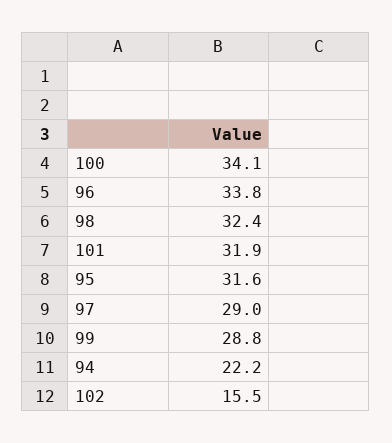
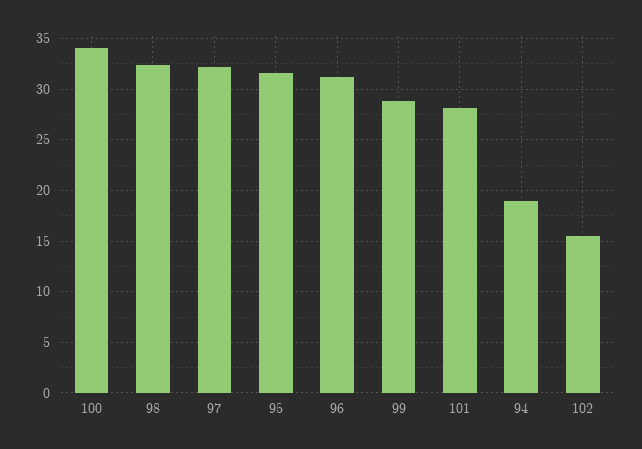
96: 33.8 -> 31
101: 31.9 -> 28
97: 29 -> 32
94: 22.2 -> 19

